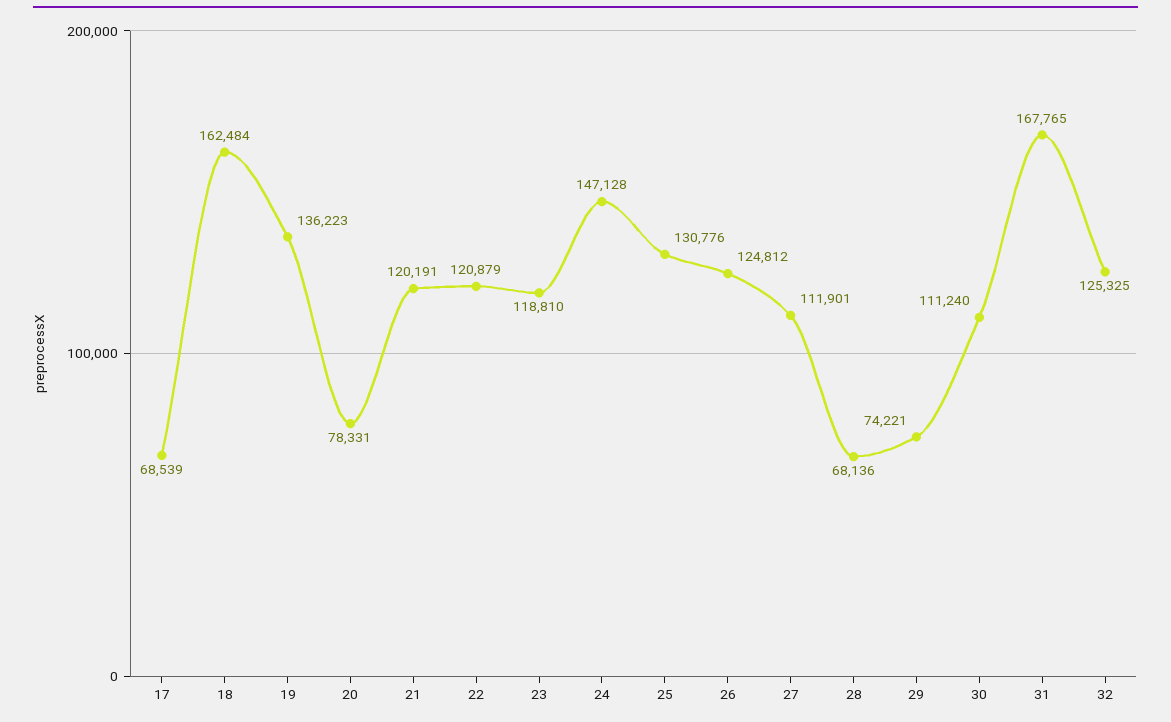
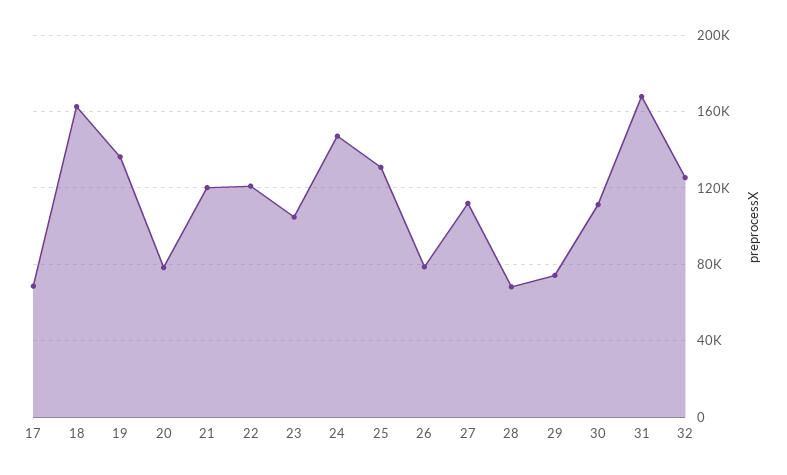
23: 118810 -> 105000
26: 124812 -> 80000

